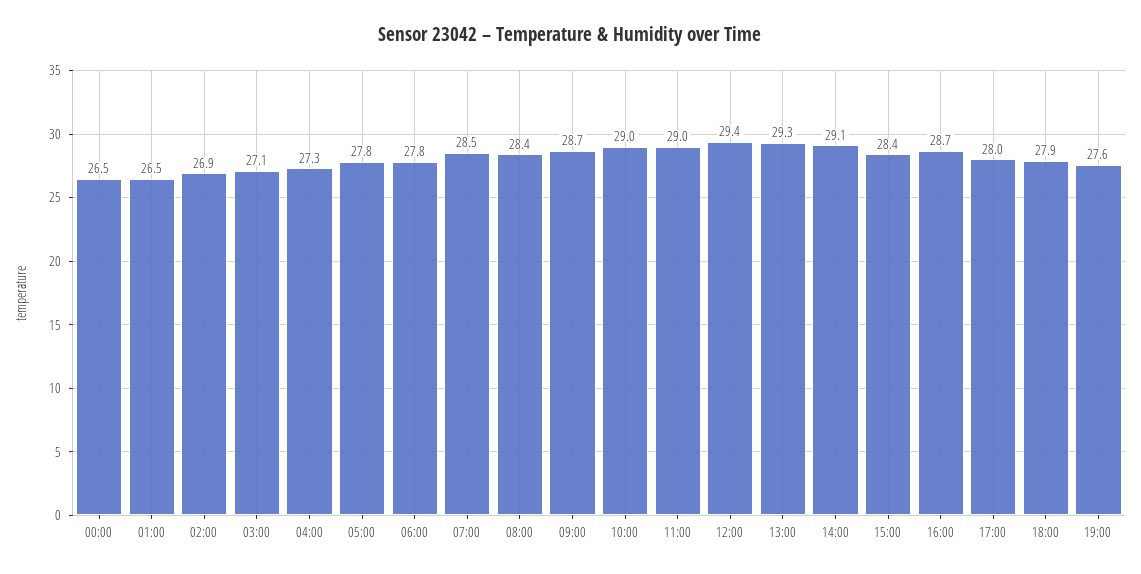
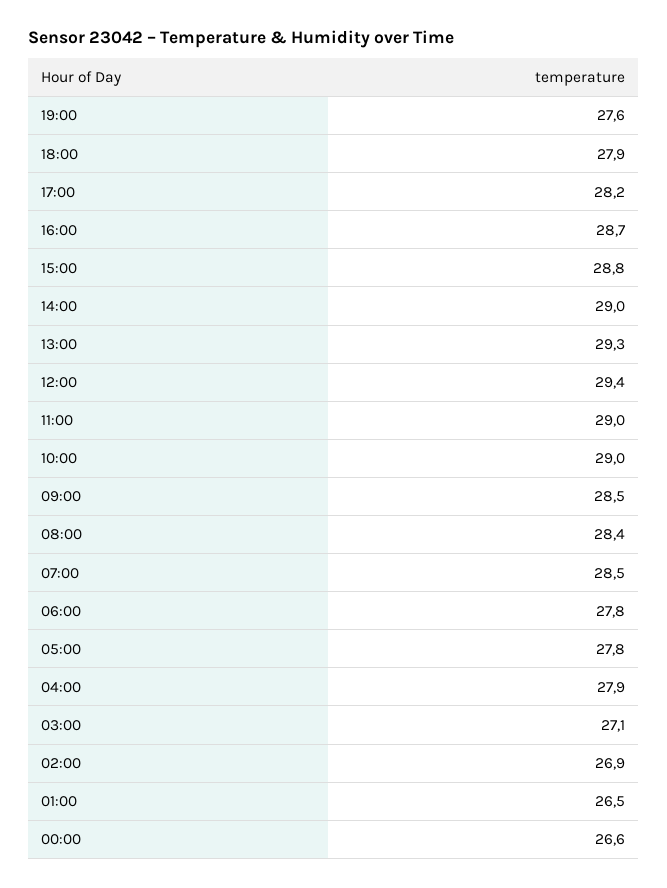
00:00: 26.5 -> 26.6
04:00: 27.3 -> 27.9
09:00: 28.7 -> 28.5
14:00: 29.1 -> 29
15:00: 28.4 -> 28.8
17:00: 28 -> 28.2

